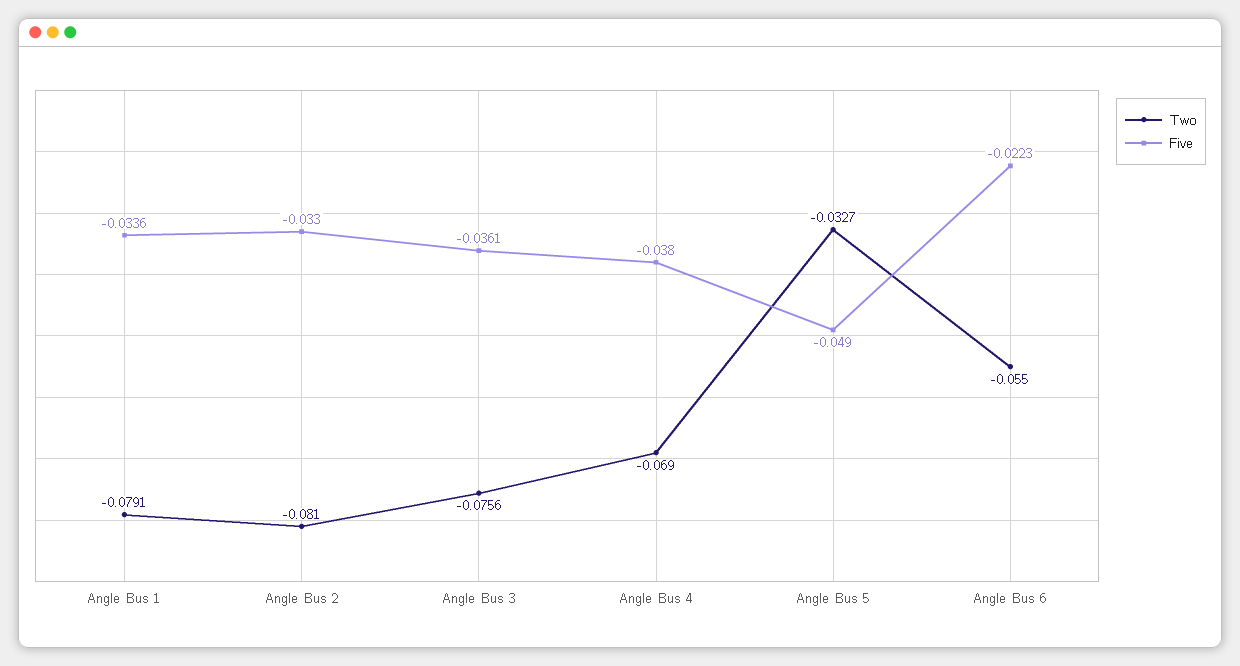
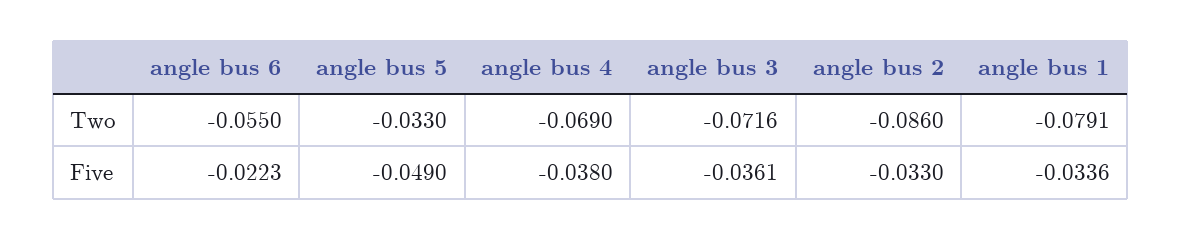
Two, Angle Bus 2: -0.081 -> -0.086
Two, Angle Bus 3: -0.0756 -> -0.0716
Two, Angle Bus 5: -0.0327 -> -0.033

